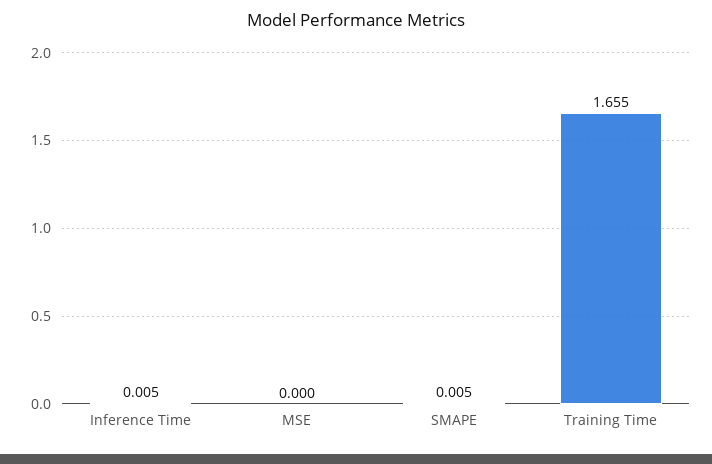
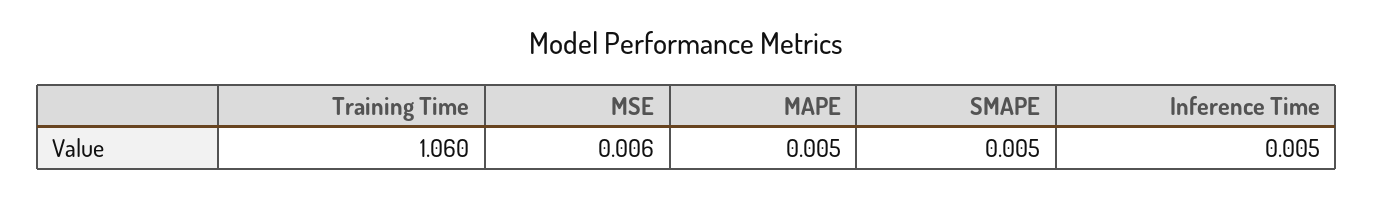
MSE: 0 -> 0.006
Training Time: 1.655 -> 1.06
MAPE: none -> 0.005

